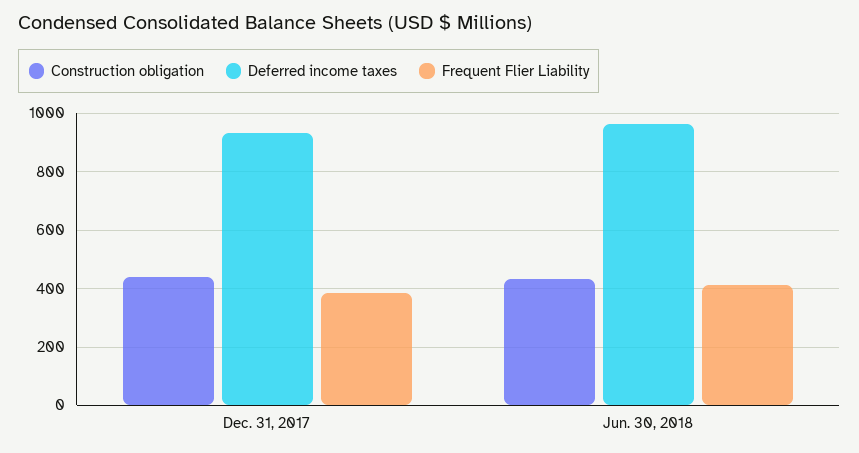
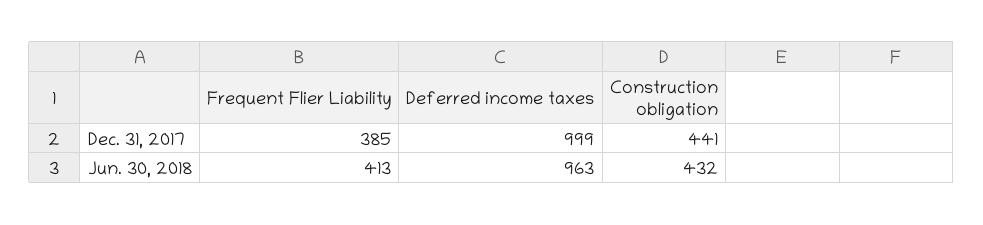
Deferred income taxes, Dec. 31, 2017: 925 -> 999

